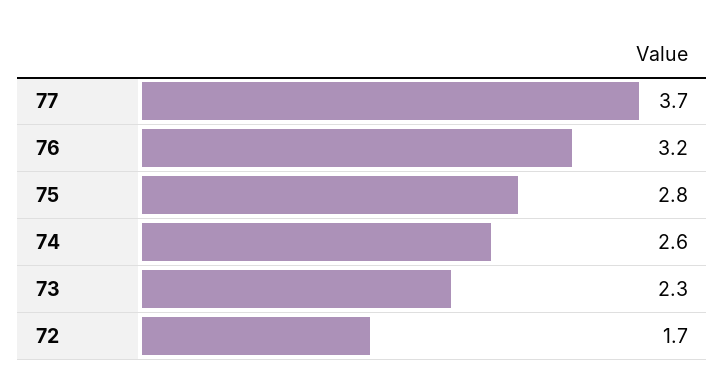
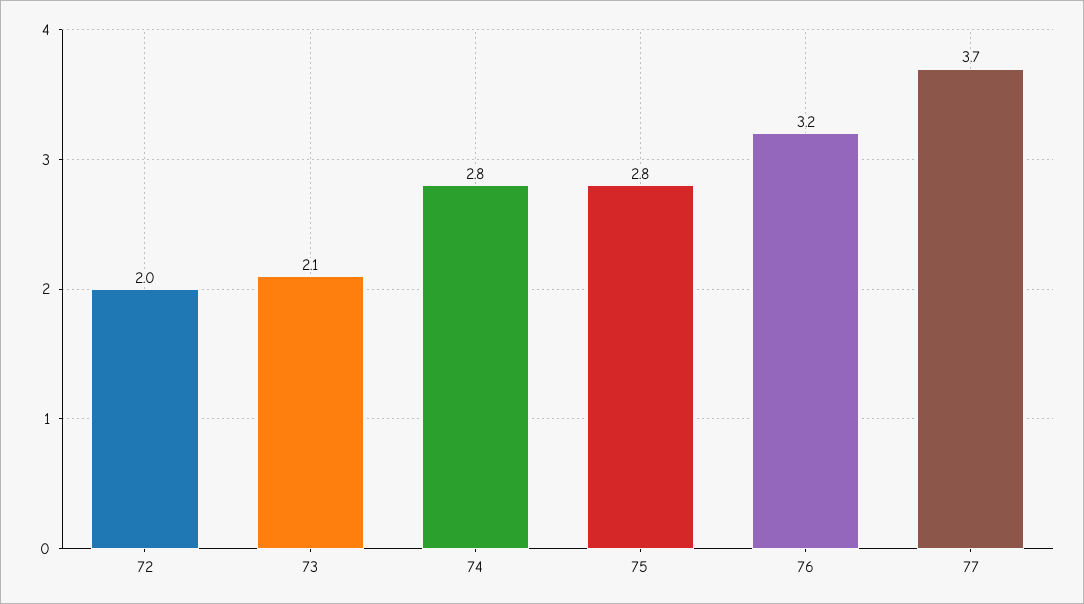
74: 2.6 -> 2.8
73: 2.3 -> 2.1
72: 1.7 -> 2

